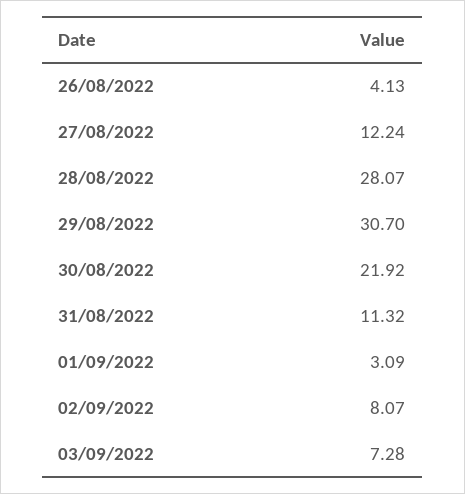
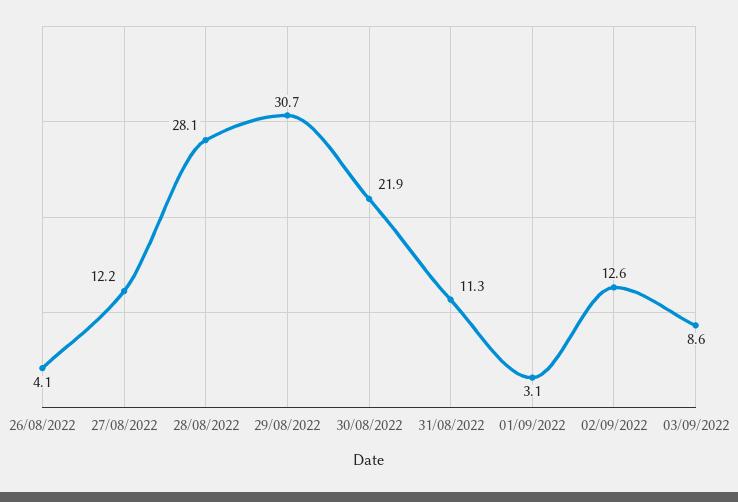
02/09/2022: 8.07 -> 12.6
03/09/2022: 7.28 -> 8.6

